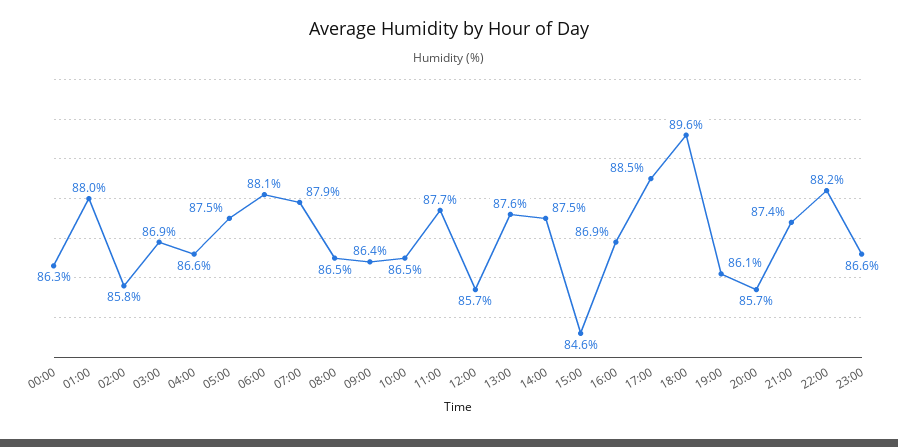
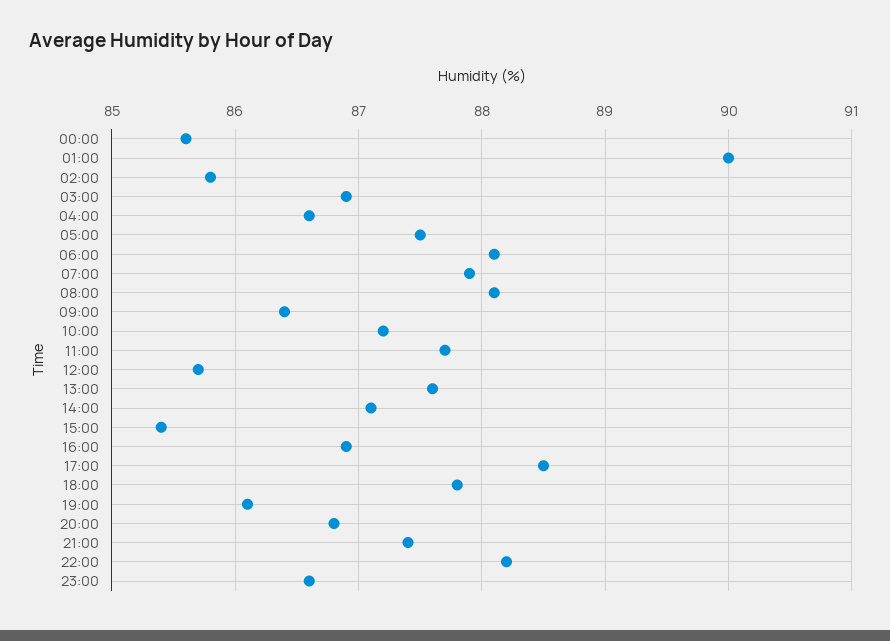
00:00: 86.3 -> 85.6
01:00: 88 -> 90
08:00: 86.5 -> 88.1
10:00: 86.5 -> 87.2
14:00: 87.5 -> 87.1
15:00: 84.6 -> 85.4
18:00: 89.6 -> 87.8
20:00: 85.7 -> 86.8

